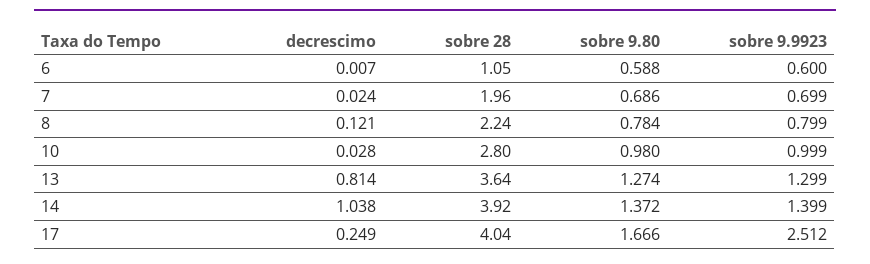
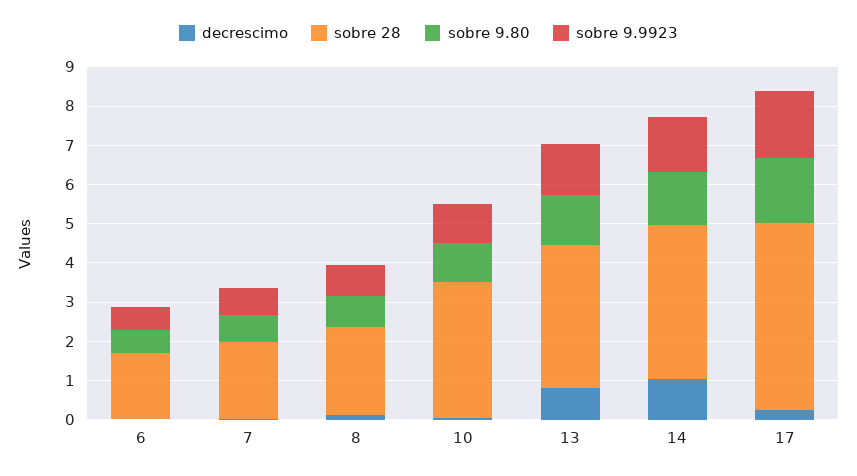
sobre 28, 6: 1.05 -> 1.75
sobre 28, 10: 2.8 -> 3.5
sobre 28, 17: 4.04 -> 4.75
sobre 9.9923, 17: 2.512 -> 1.75

